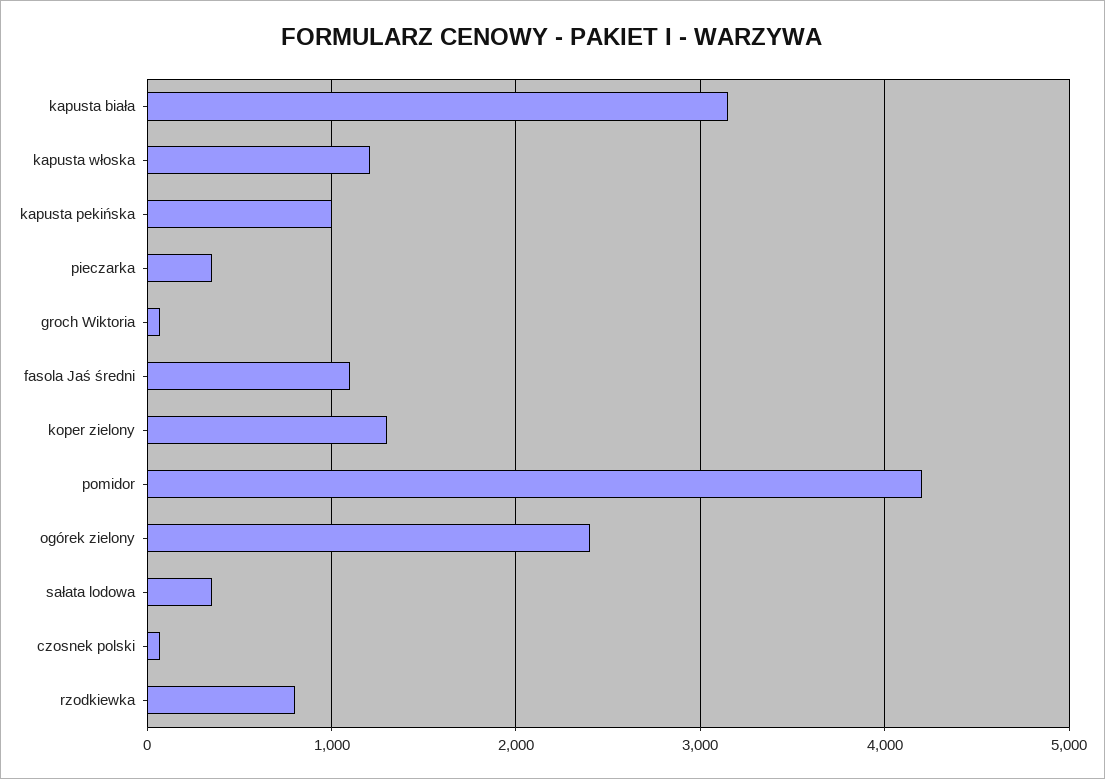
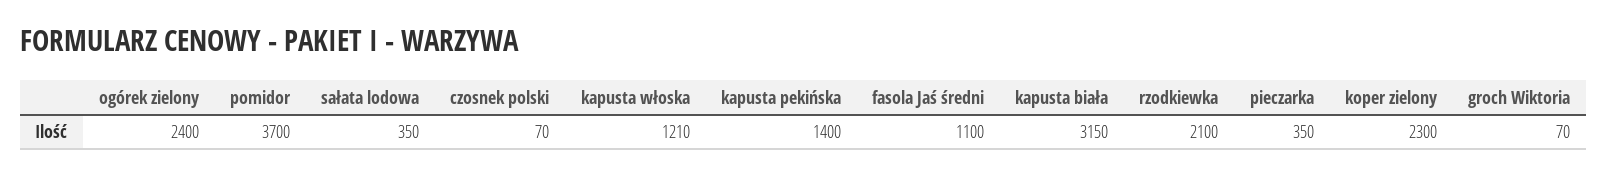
kapusta pekińska: 1000 -> 1400
koper zielony: 1300 -> 2300
pomidor: 4200 -> 3700
rzodkiewka: 800 -> 2100

